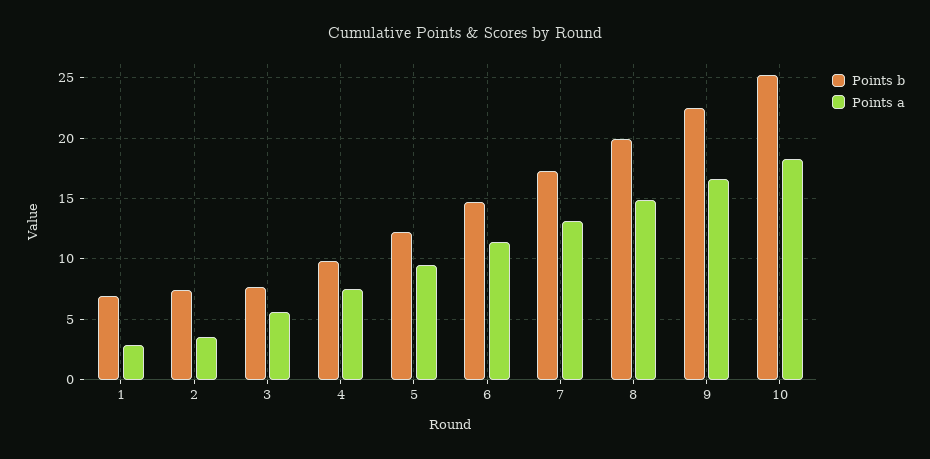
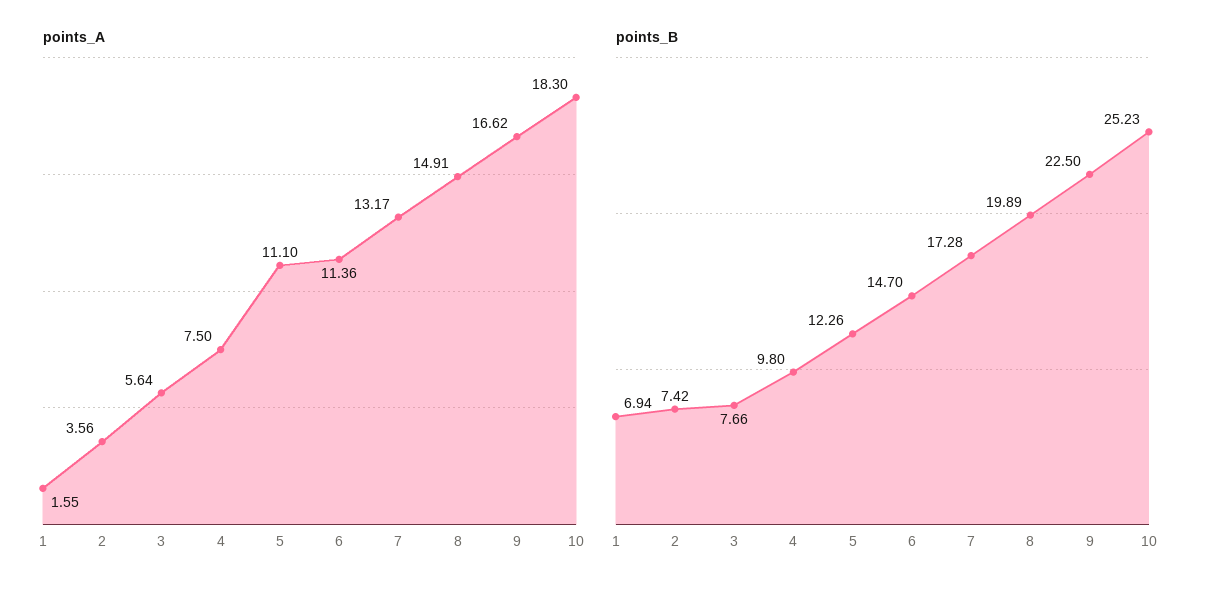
Points a, 1: 3 -> 1.55
Points a, 5: 9.5 -> 11.1

